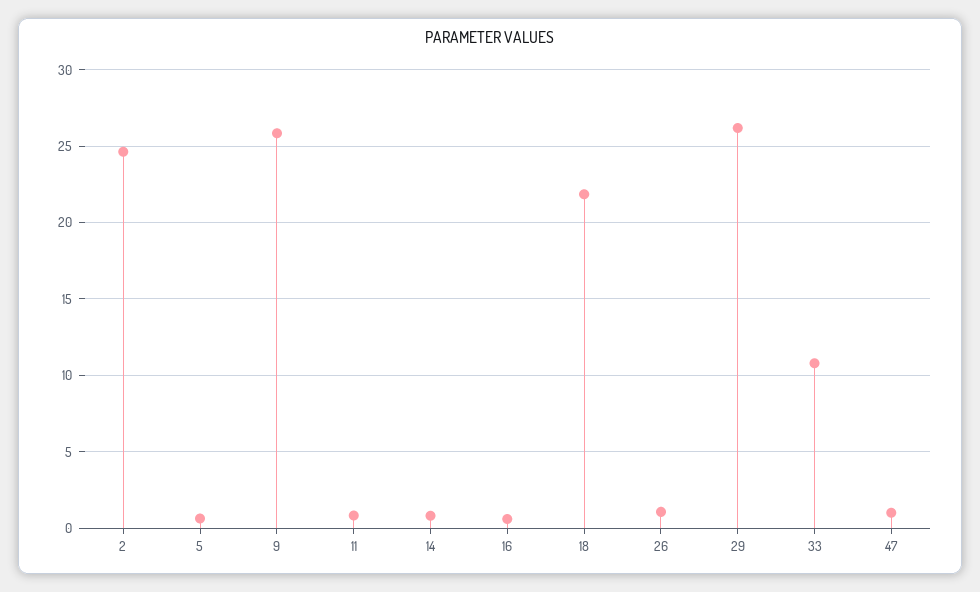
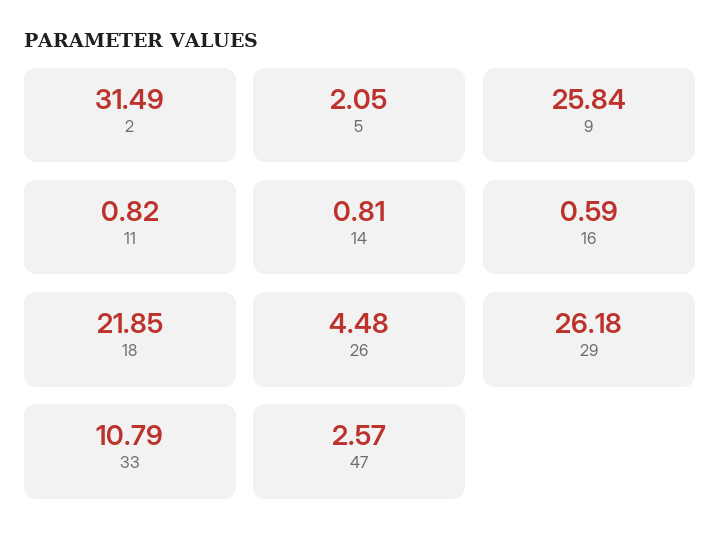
2: 24.5 -> 31.49
5: 0.5 -> 2.05
26: 1 -> 4.48
47: 1 -> 2.57

